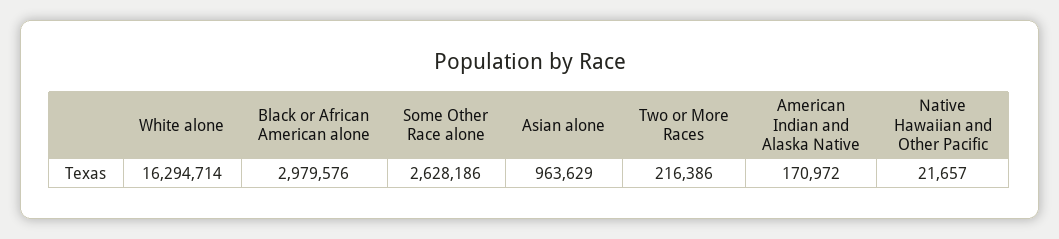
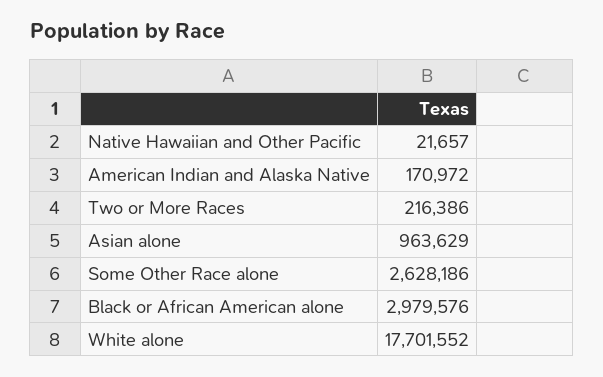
White alone: 16294714 -> 17701552

